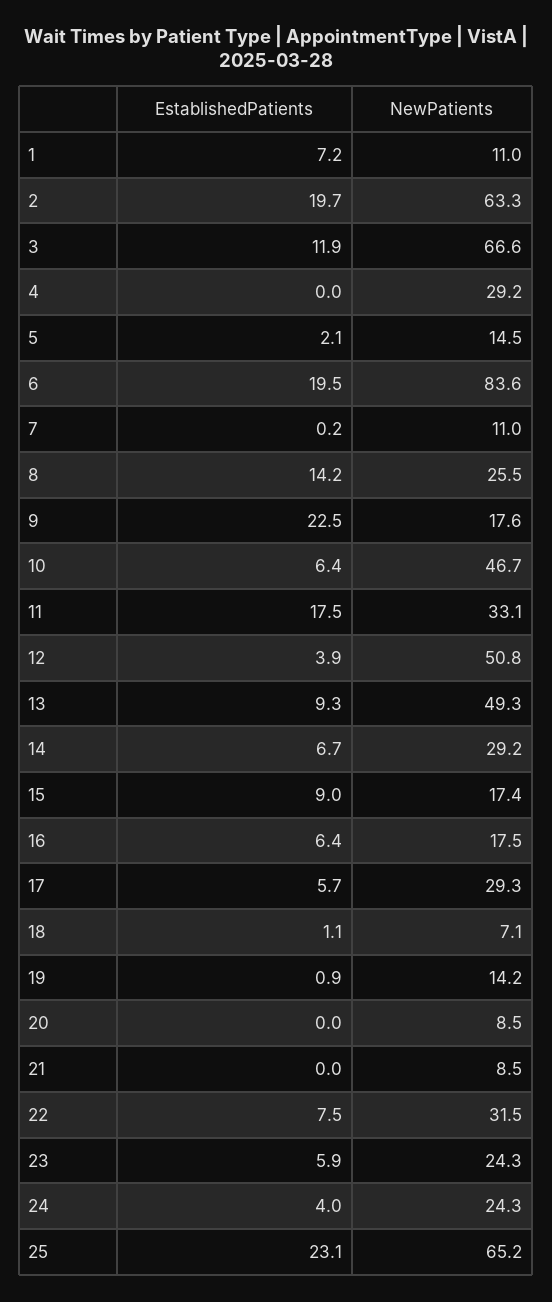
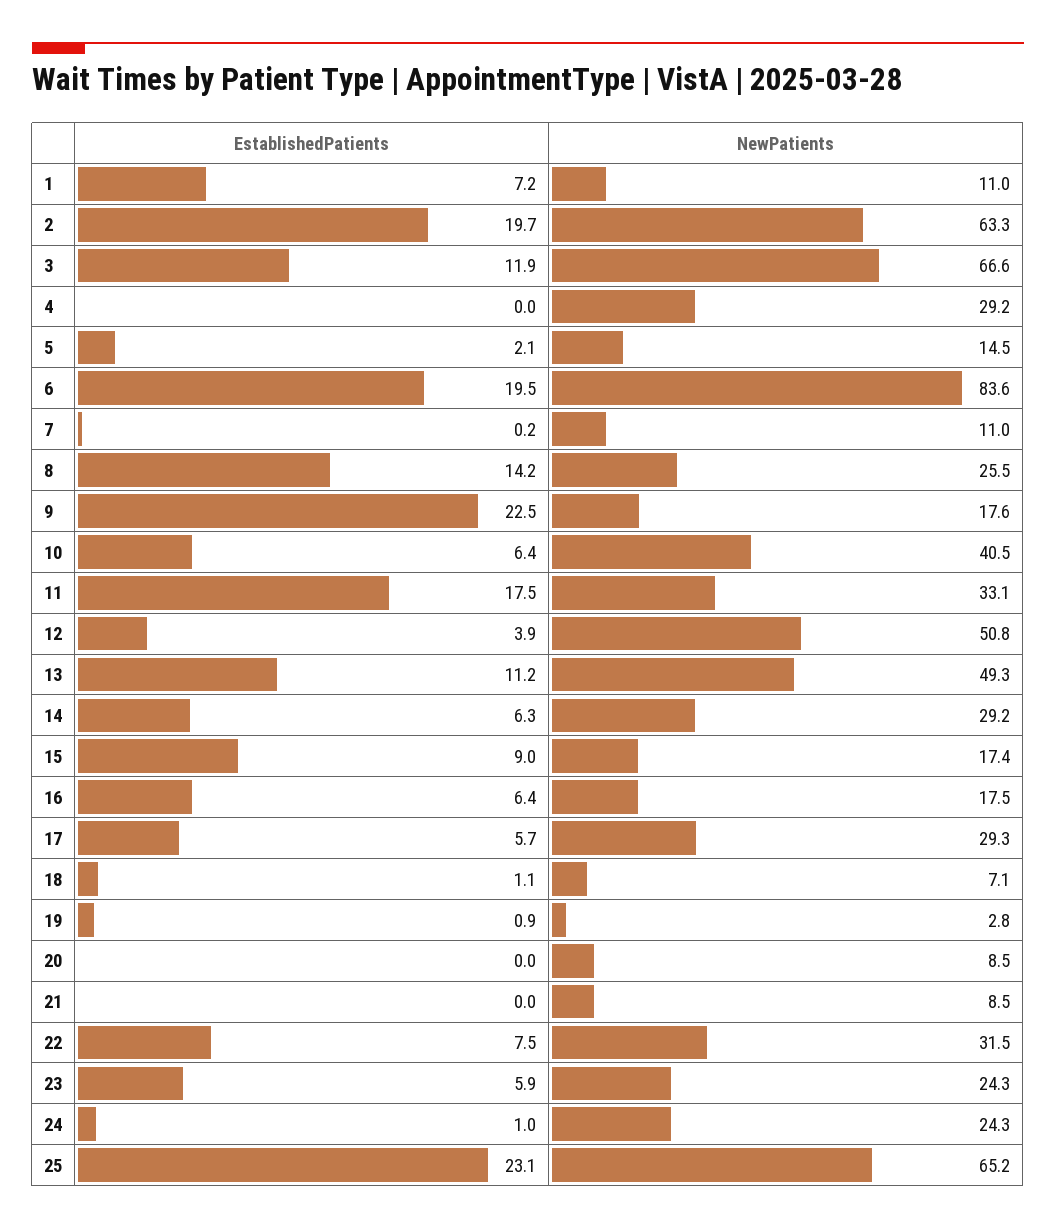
NewPatients, 10: 46.7 -> 40.5
EstablishedPatients, 13: 9.3 -> 11.2
EstablishedPatients, 14: 6.7 -> 6.3
NewPatients, 19: 14.2 -> 2.8
EstablishedPatients, 24: 4 -> 1

